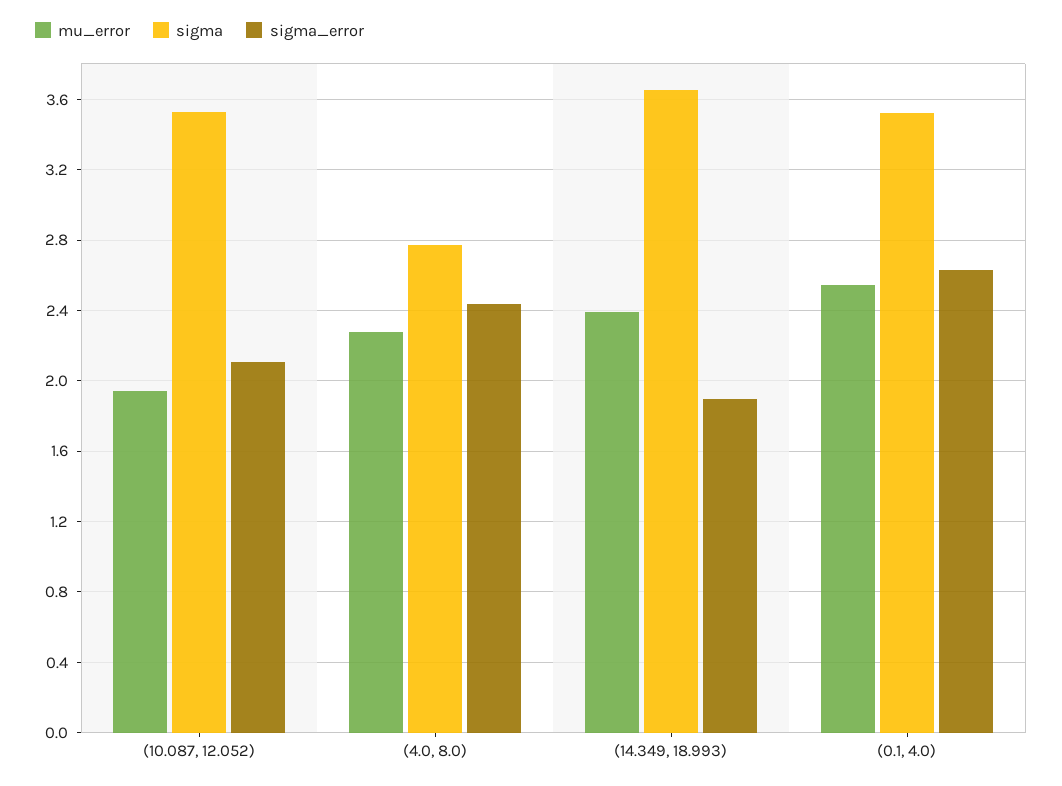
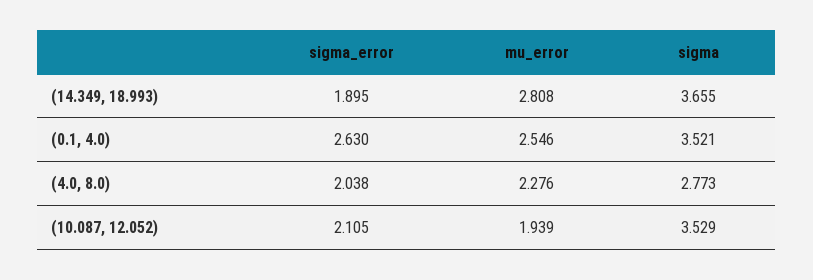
sigma_error, (4.0, 8.0): 2.45 -> 2.038
mu_error, (14.349, 18.993): 2.4 -> 2.808

